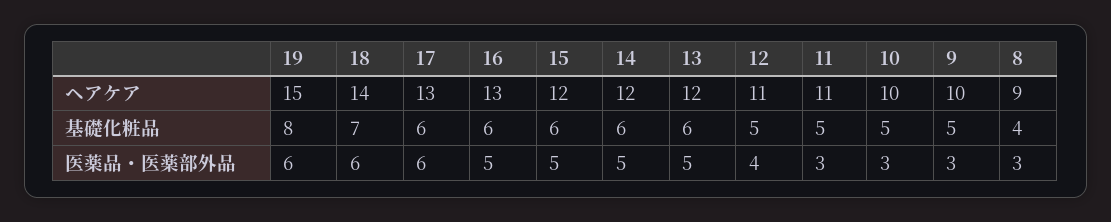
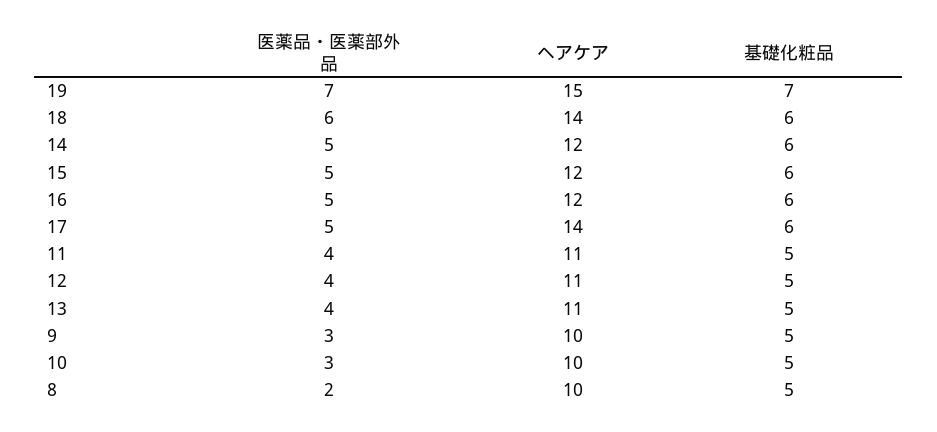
17, ヘアケア: 13 -> 14
16, ヘアケア: 13 -> 12
13, ヘアケア: 12 -> 11
8, ヘアケア: 9 -> 10
19, 基礎化粧品: 8 -> 7
18, 基礎化粧品: 7 -> 6
13, 基礎化粧品: 6 -> 5
8, 基礎化粧品: 4 -> 5
19, 医薬品・医薬部外品: 6 -> 7
17, 医薬品・医薬部外品: 6 -> 5
13, 医薬品・医薬部外品: 5 -> 4
11, 医薬品・医薬部外品: 3 -> 4
8, 医薬品・医薬部外品: 3 -> 2

